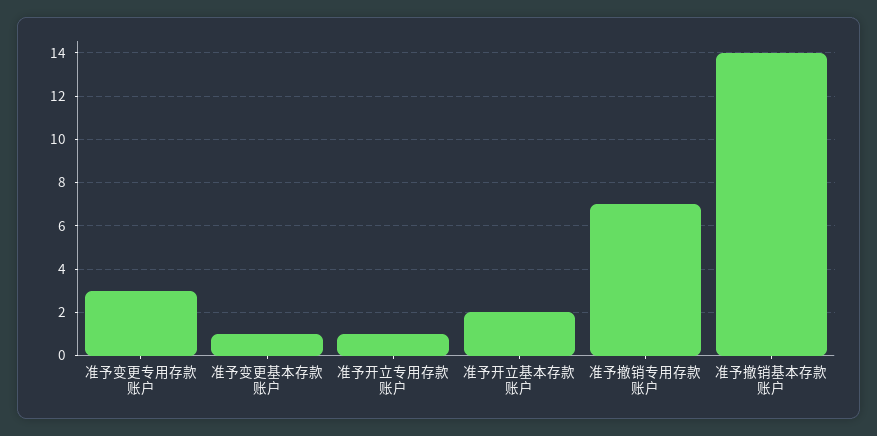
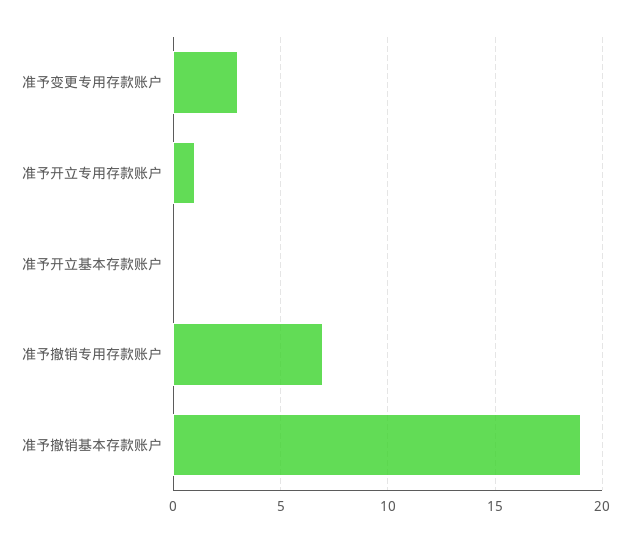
准予变更基本存款账户: 1 -> none
准予开立基本存款账户: 2 -> 0
准予撤销基本存款账户: 14 -> 19

